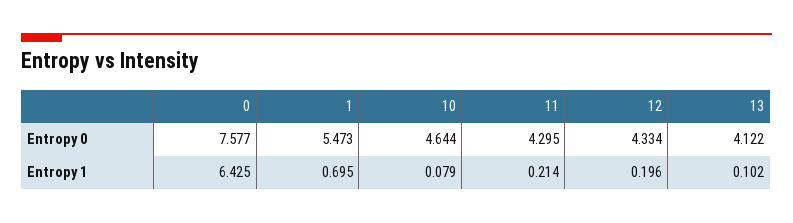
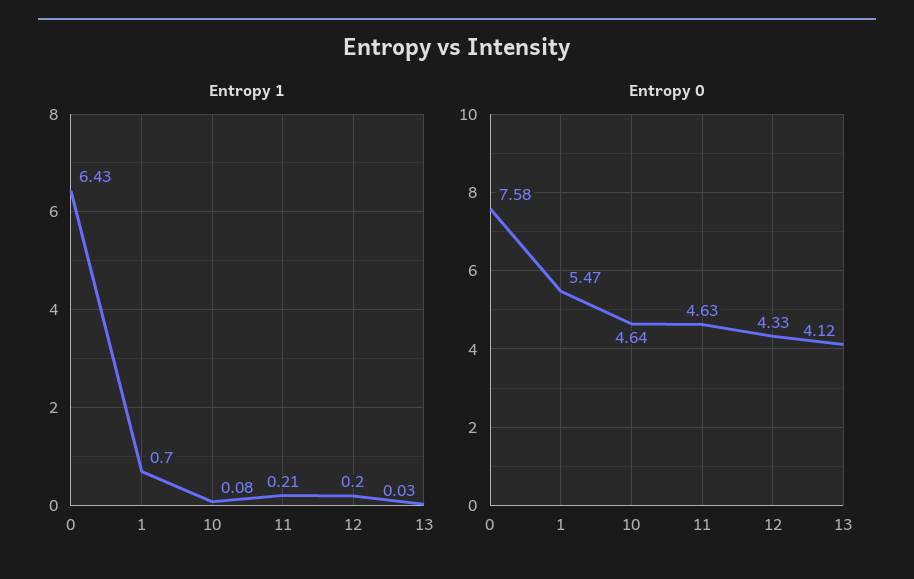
Entropy 0, 11: 4.295 -> 4.63
Entropy 1, 13: 0.102 -> 0.03

